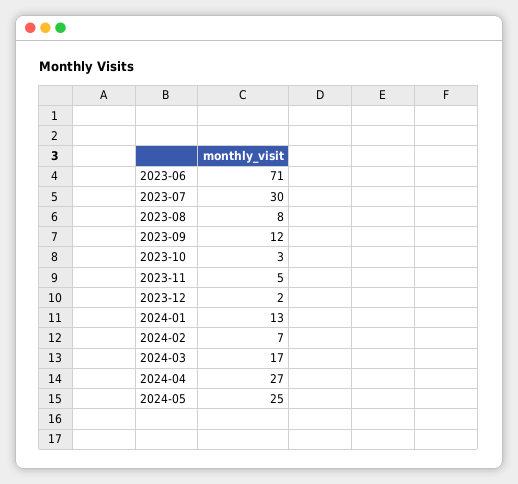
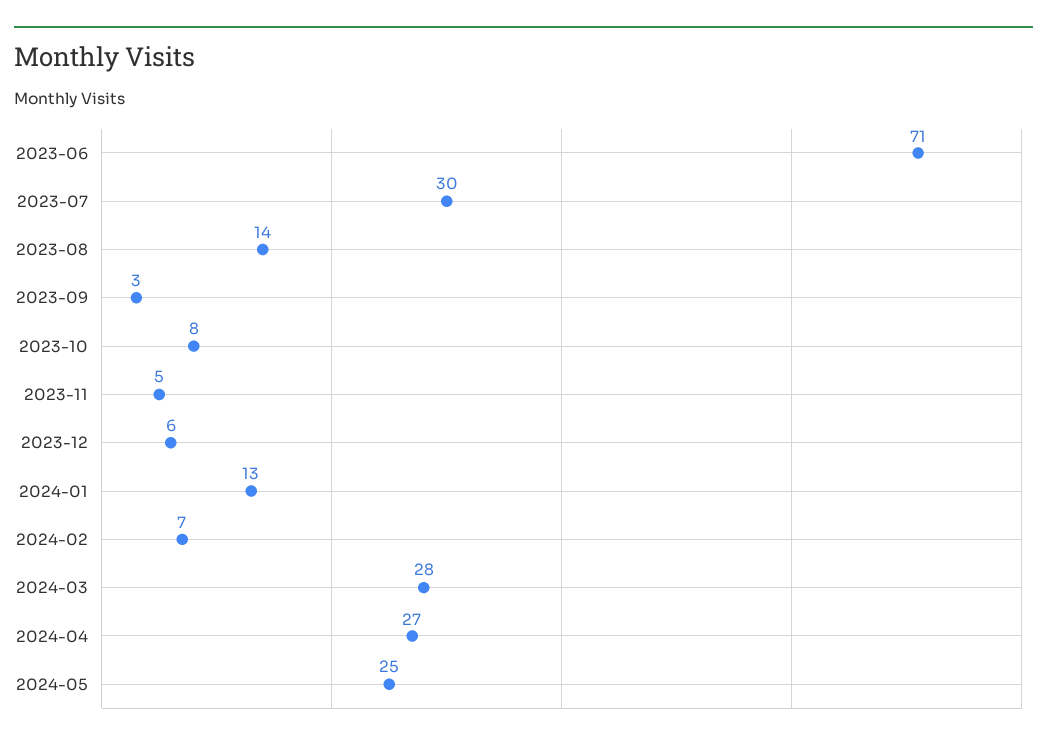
2023-08: 8 -> 14
2023-09: 12 -> 3
2023-10: 3 -> 8
2023-12: 2 -> 6
2024-03: 17 -> 28

